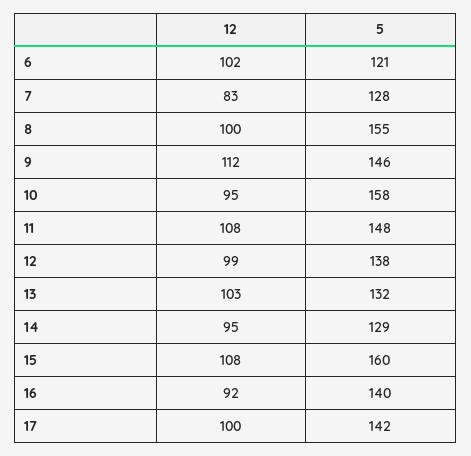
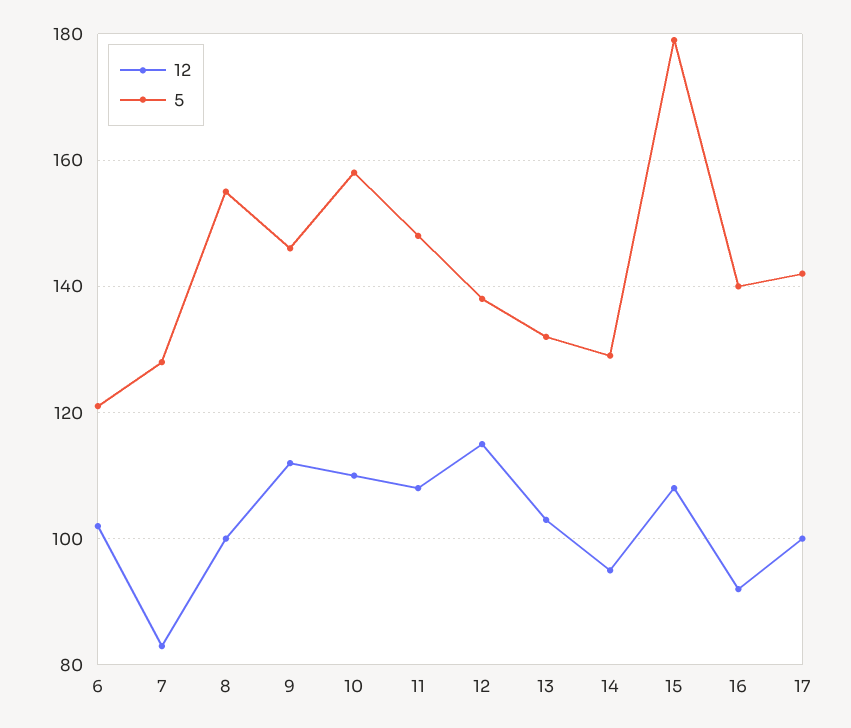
12, 10: 95 -> 110
12, 12: 99 -> 115
5, 15: 160 -> 180

